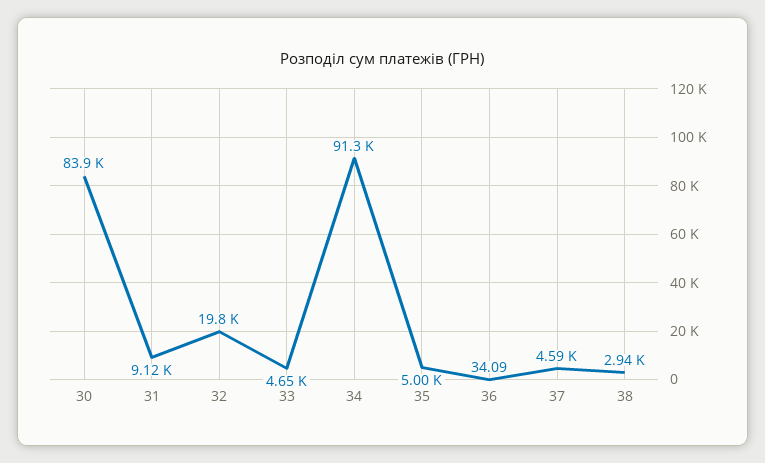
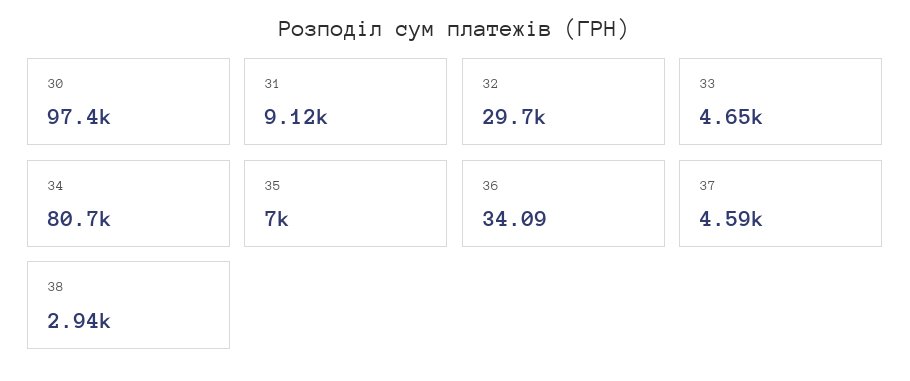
30: 83900 -> 97400
32: 19800 -> 29700
34: 91300 -> 80700
35: 5000 -> 7000

